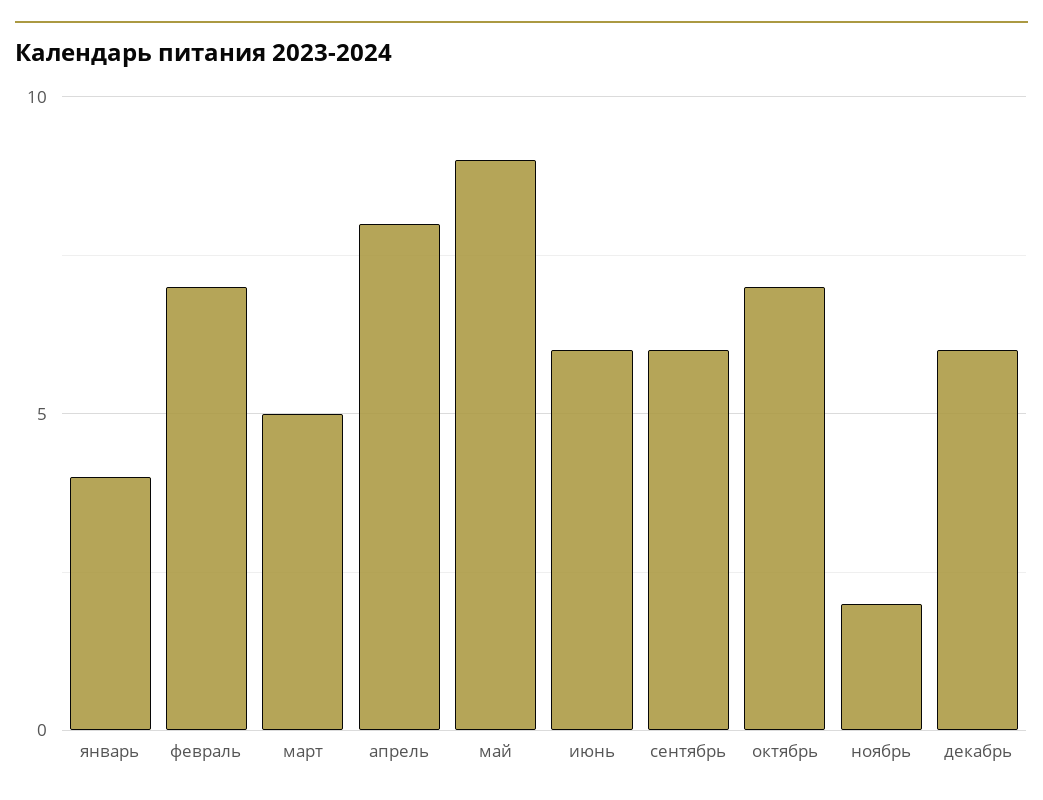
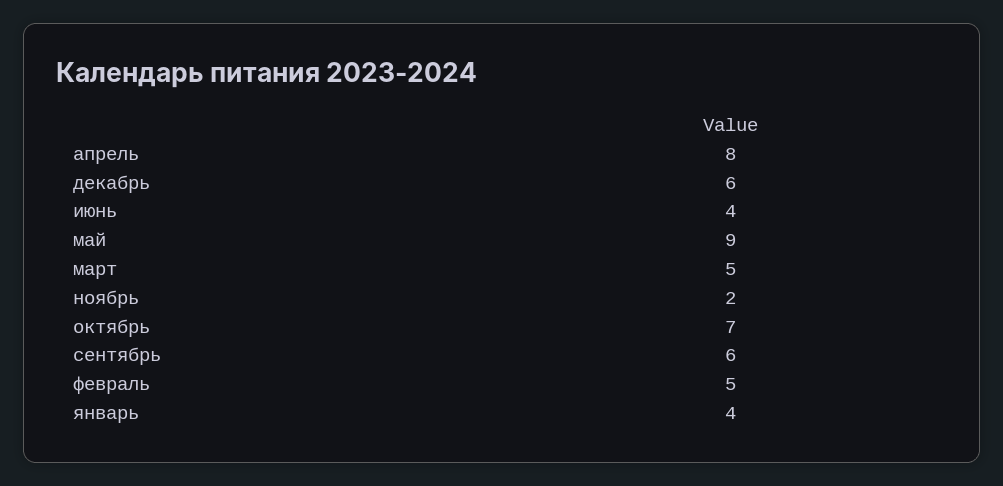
февраль: 7 -> 5
июнь: 6 -> 4

